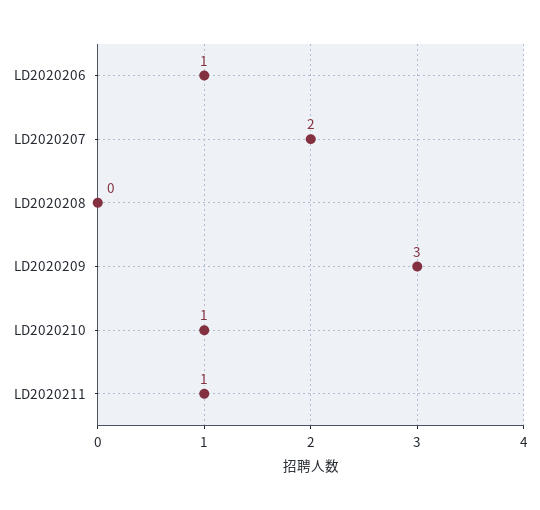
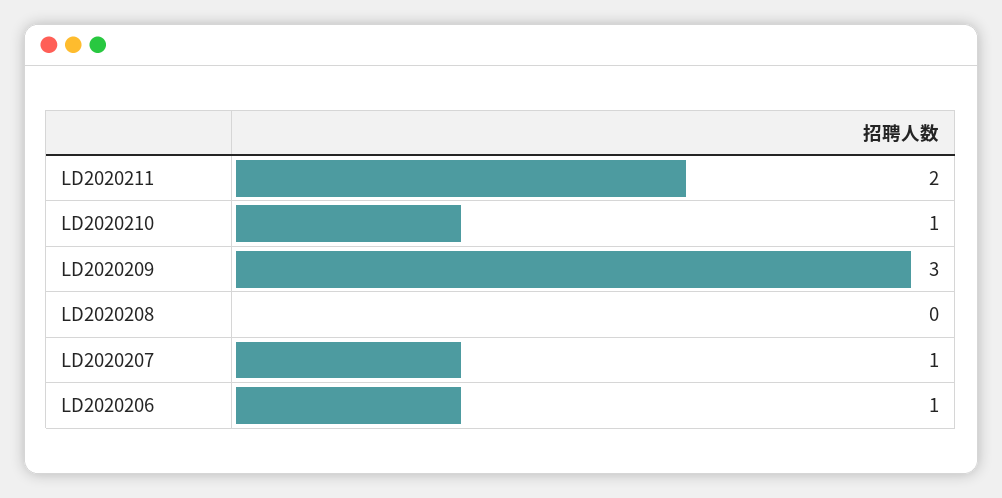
LD2020207: 2 -> 1
LD2020211: 1 -> 2

